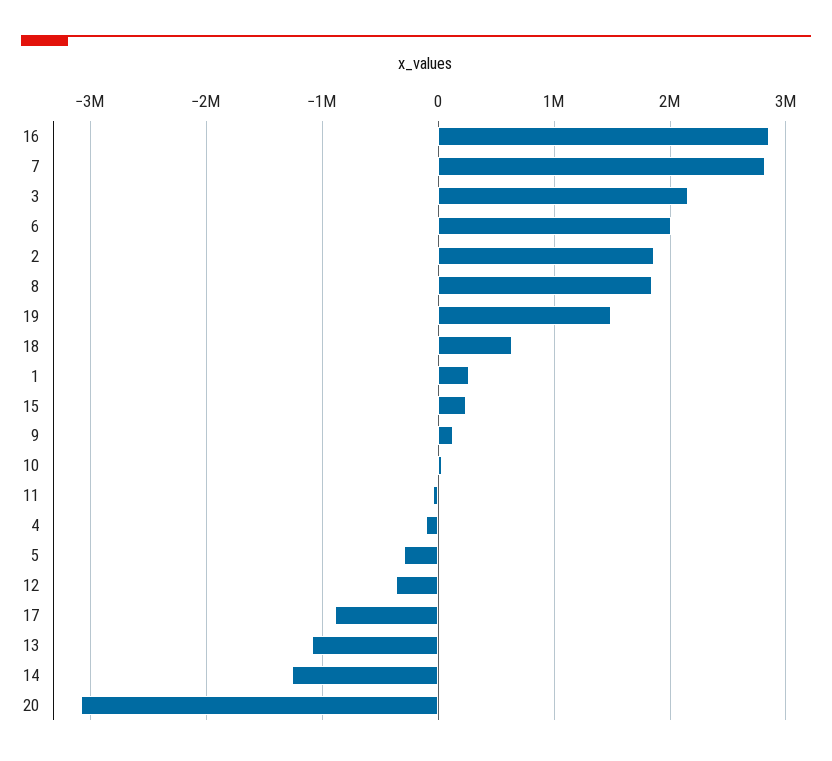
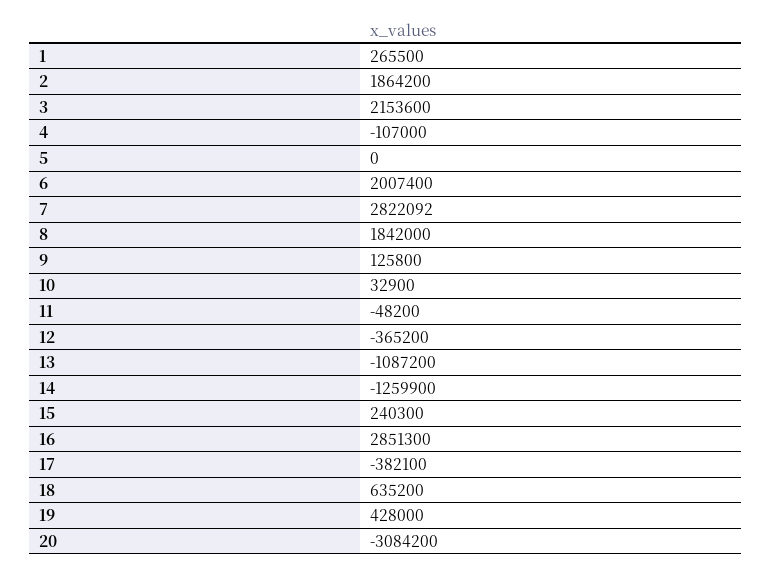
19: 1500000 -> 428000
5: -300000 -> 0
17: -900000 -> -382100

